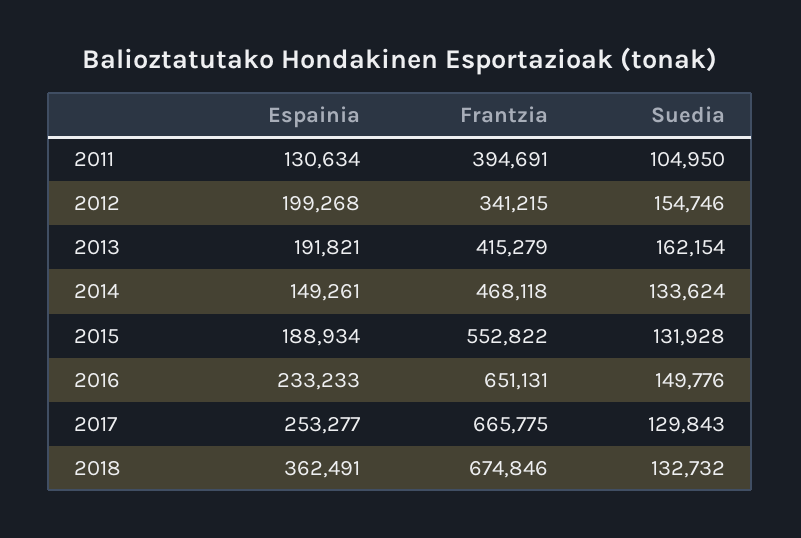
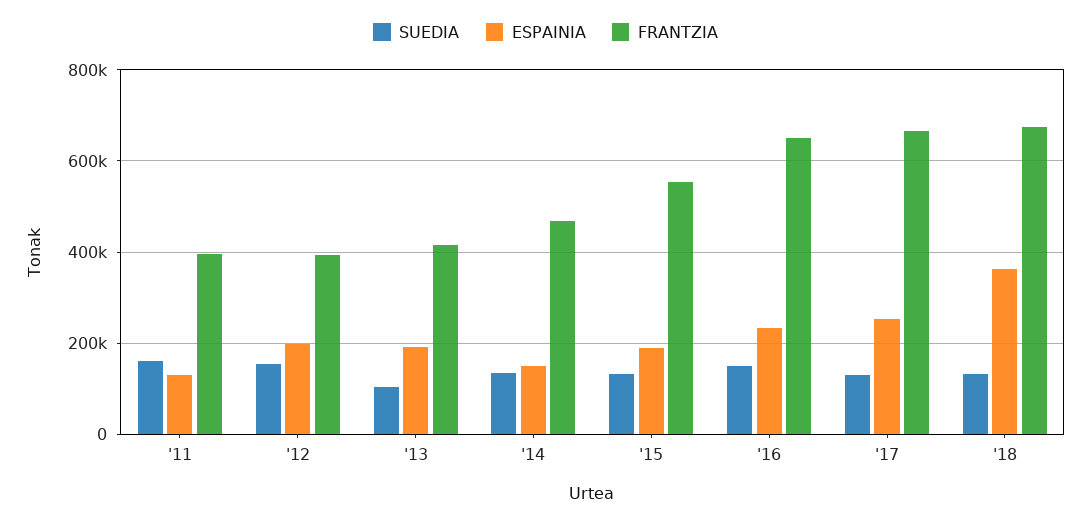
Suedia, 2011: 104950 -> 160000
Frantzia, 2012: 341215 -> 400000
Suedia, 2013: 162154 -> 100000

